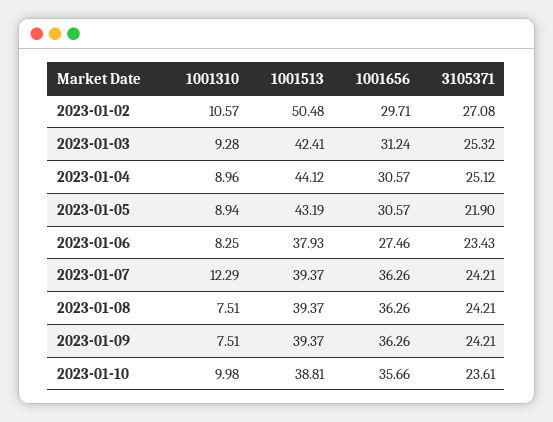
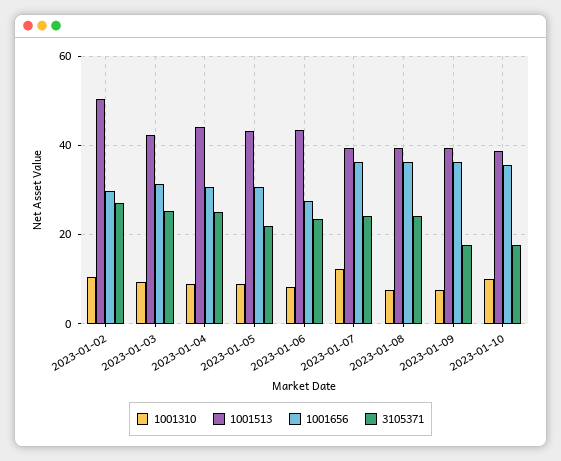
1001513, 2023-01-06: 37.93 -> 44
3105371, 2023-01-09: 24.21 -> 18
3105371, 2023-01-10: 23.61 -> 18

